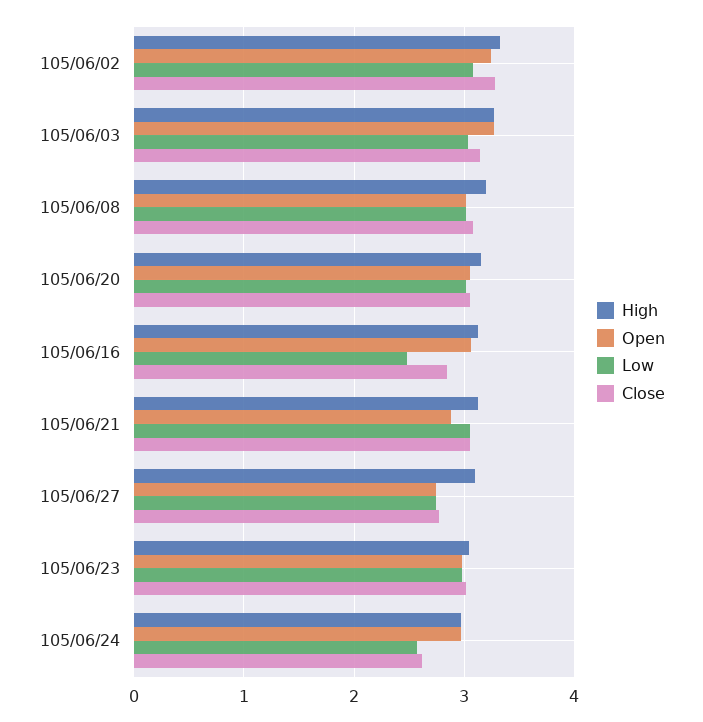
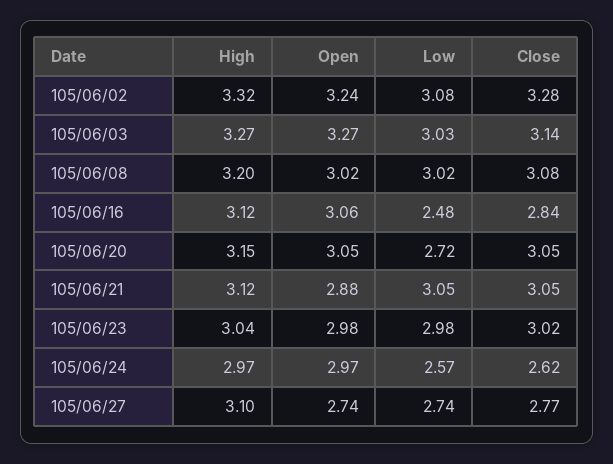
Low, 105/06/20: 3 -> 2.72

